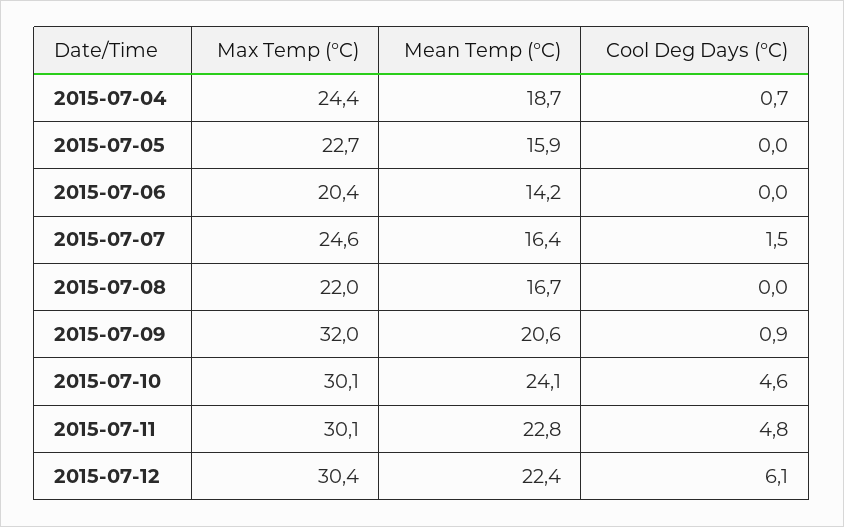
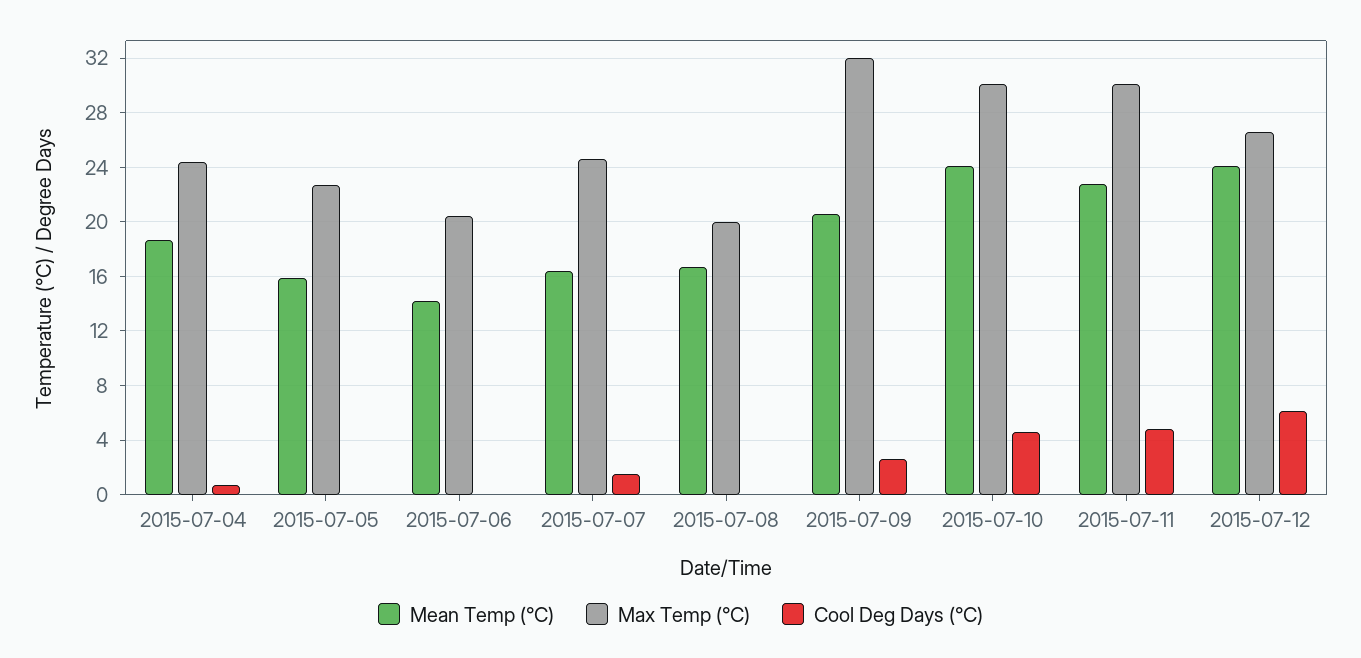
Max Temp (°C), 2015-07-08: 22 -> 20
Cool Deg Days (°C), 2015-07-09: 0.9 -> 2.5
Max Temp (°C), 2015-07-12: 30.4 -> 26.5
Mean Temp (°C), 2015-07-12: 22.4 -> 24

